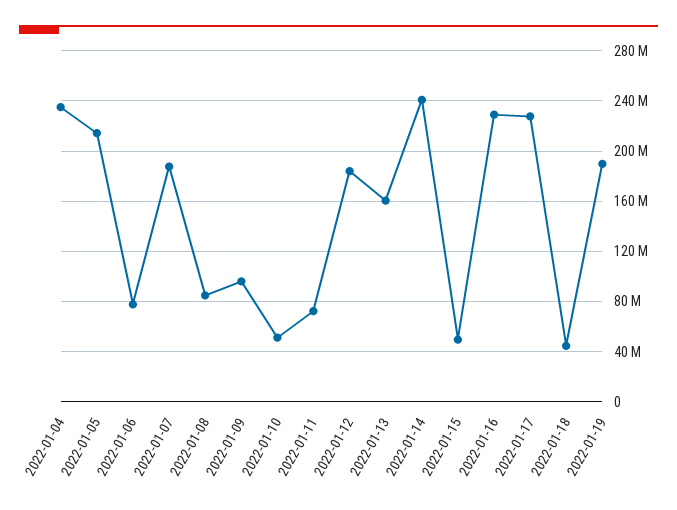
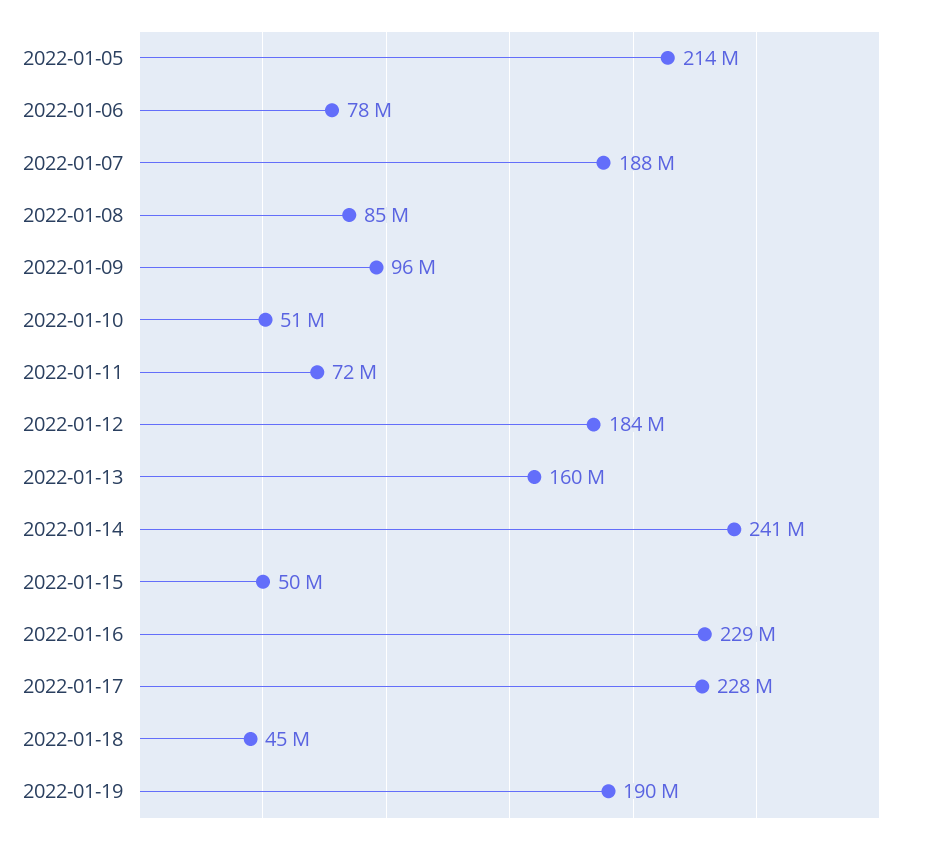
2022-01-04: 235000000 -> none

